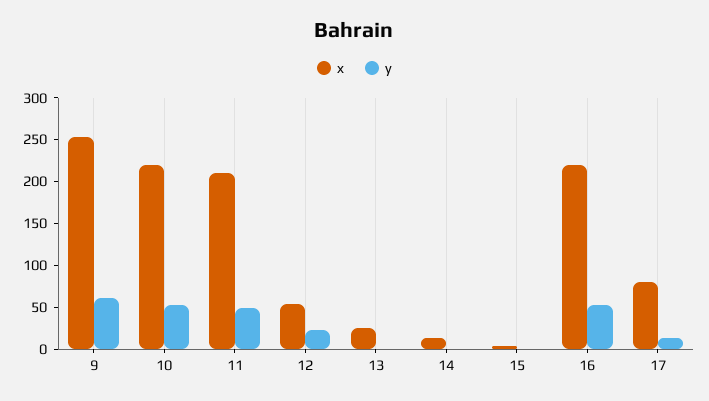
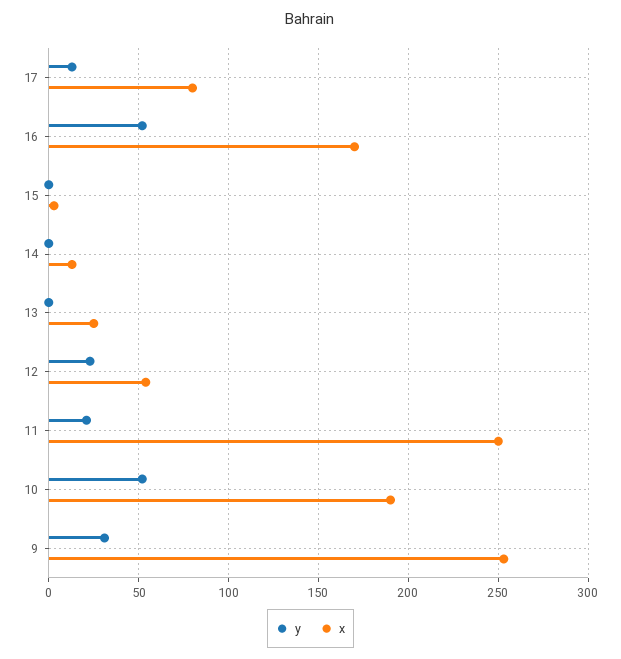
y, 9: 60 -> 30
x, 10: 220 -> 190
x, 11: 210 -> 250
y, 11: 50 -> 20
x, 16: 220 -> 170

